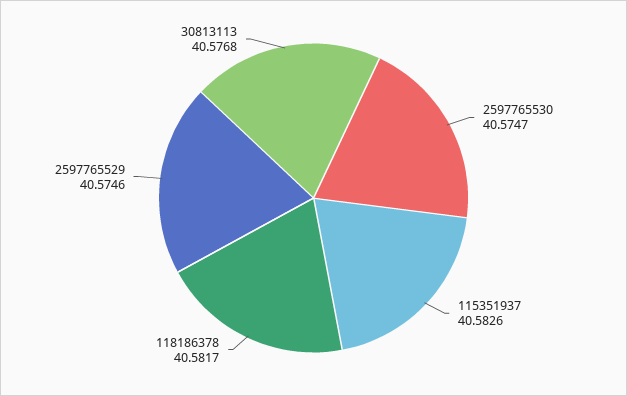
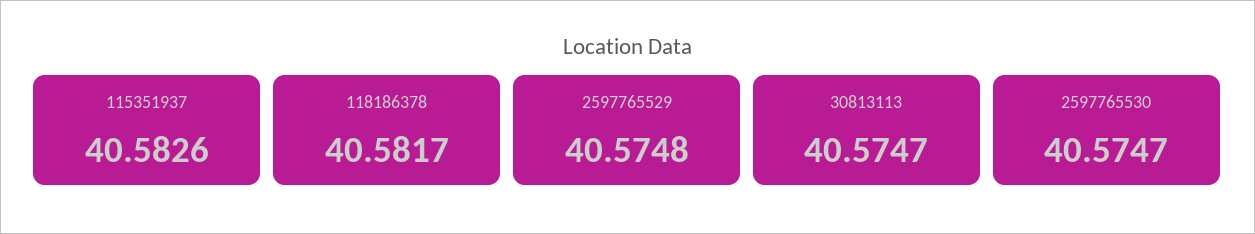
2597765529: 40.5746 -> 40.5748
30813113: 40.5768 -> 40.5747

